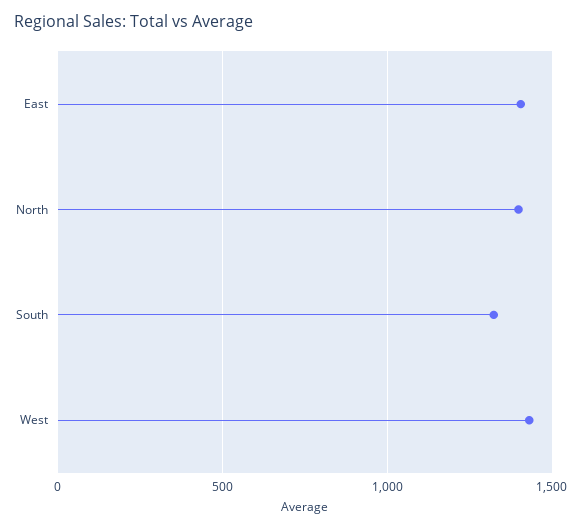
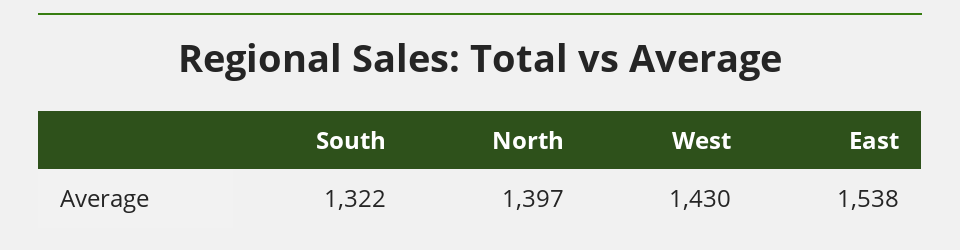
East: 1400 -> 1538

